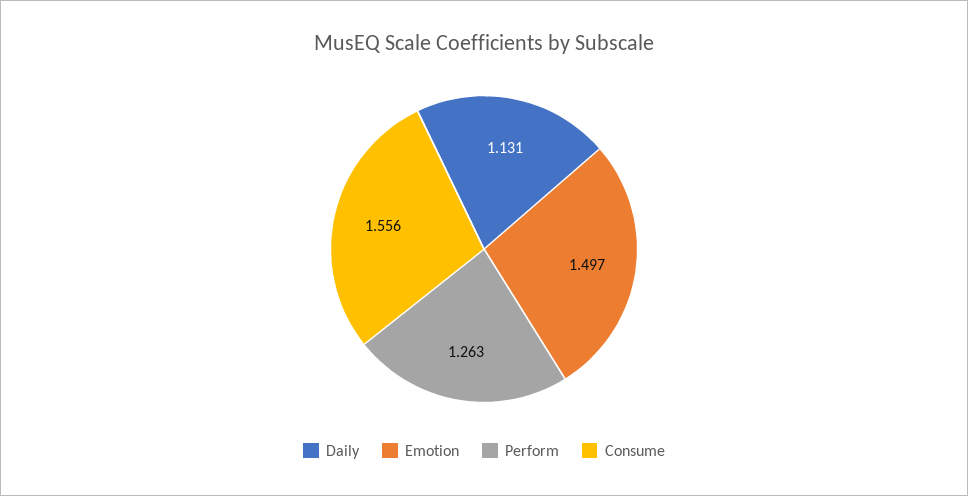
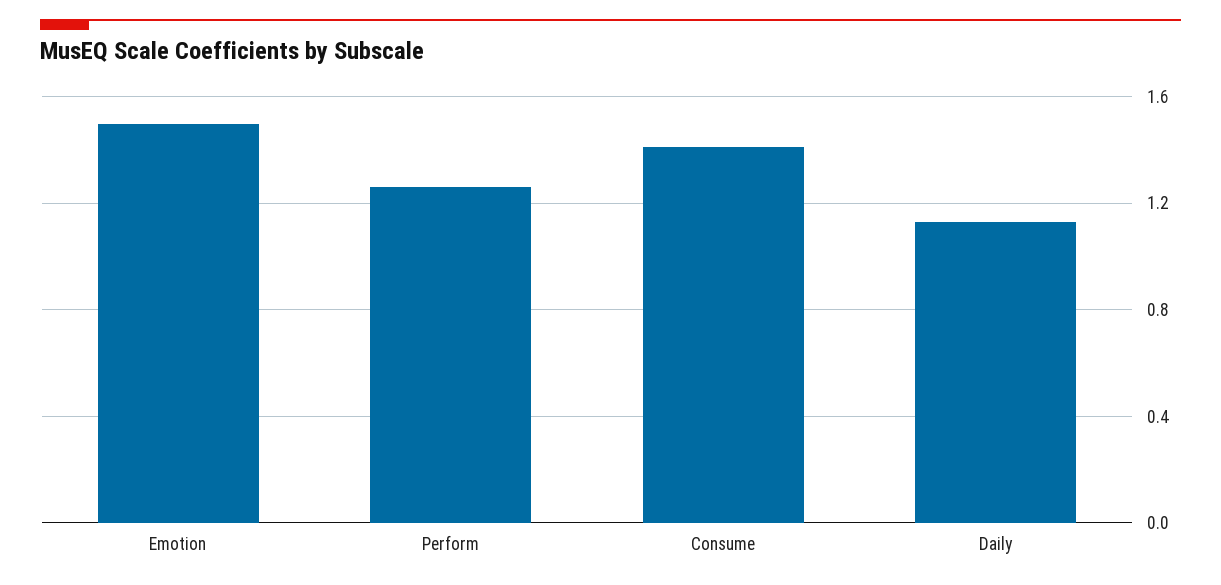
Consume: 1.556 -> 1.4

